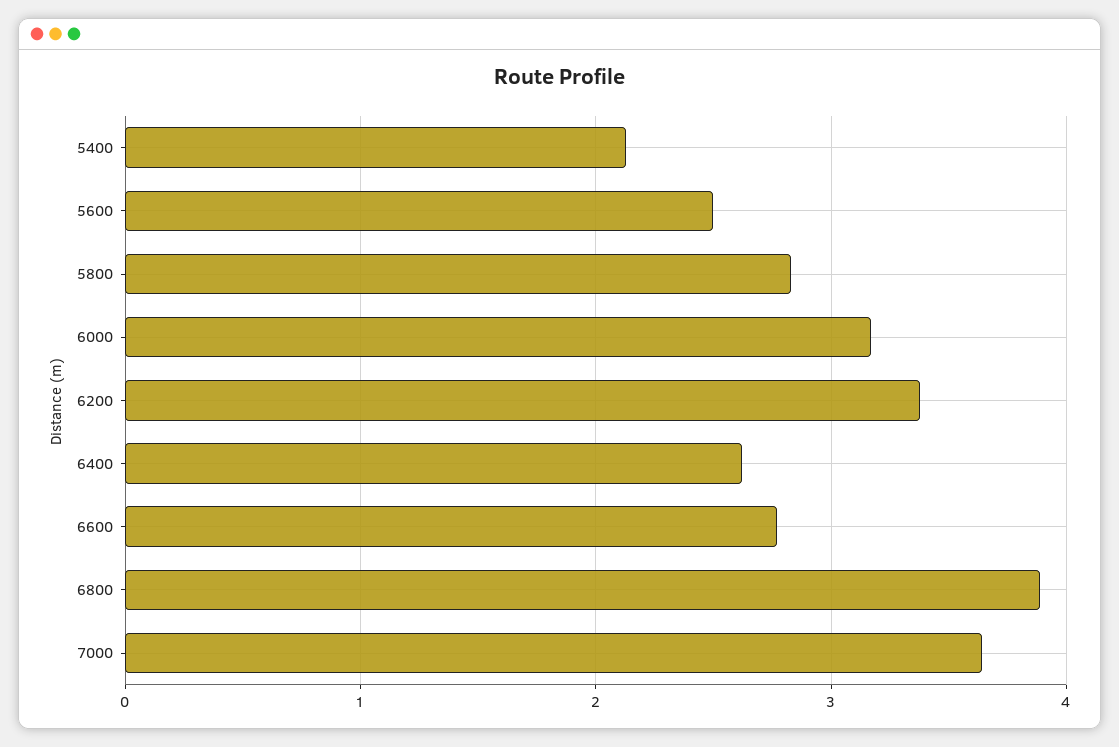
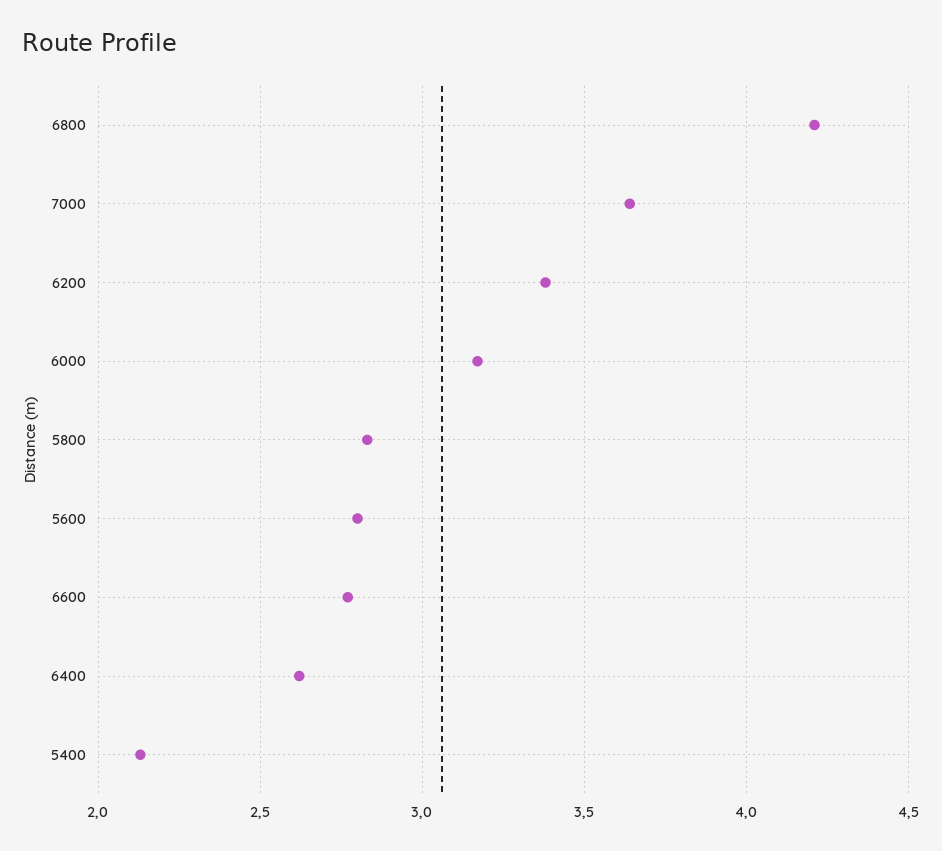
5600: 2.5 -> 2.8
6800: 3.9 -> 4.2

